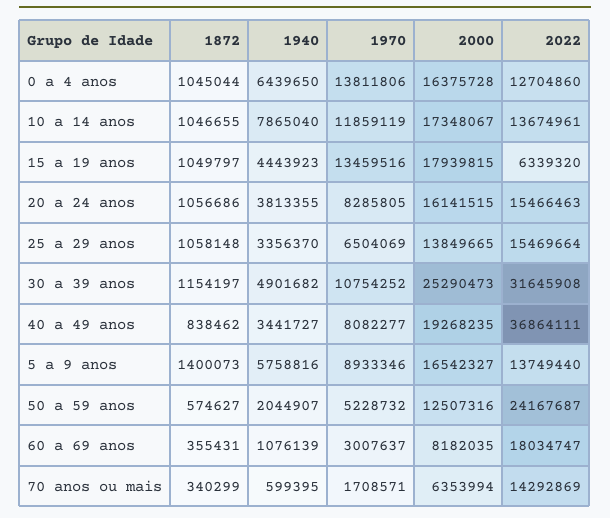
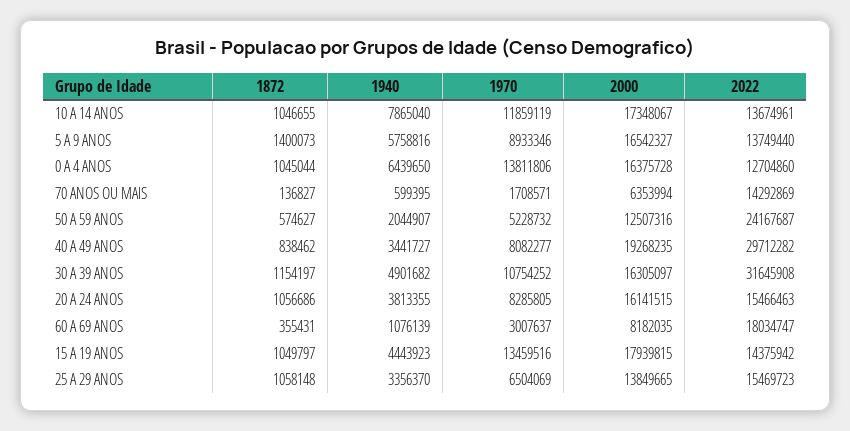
2022, 15 a 19 anos: 6339320 -> 14375942
2022, 25 a 29 anos: 15469664 -> 15469723
2000, 30 a 39 anos: 25290473 -> 16305097
2022, 40 a 49 anos: 36864111 -> 29712282
1872, 70 anos ou mais: 340299 -> 136827

